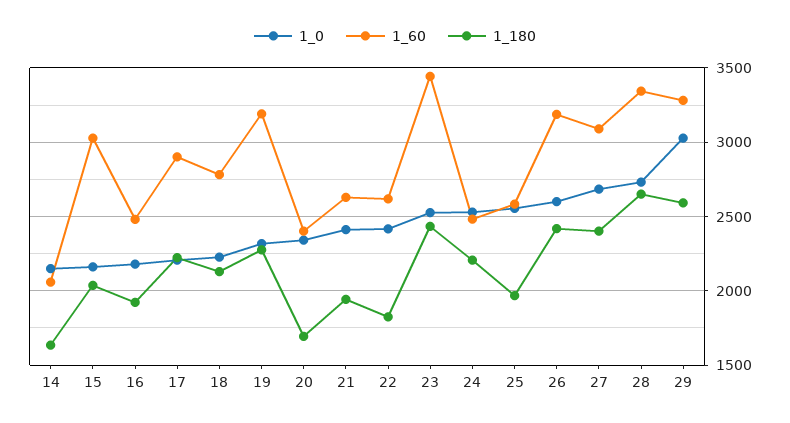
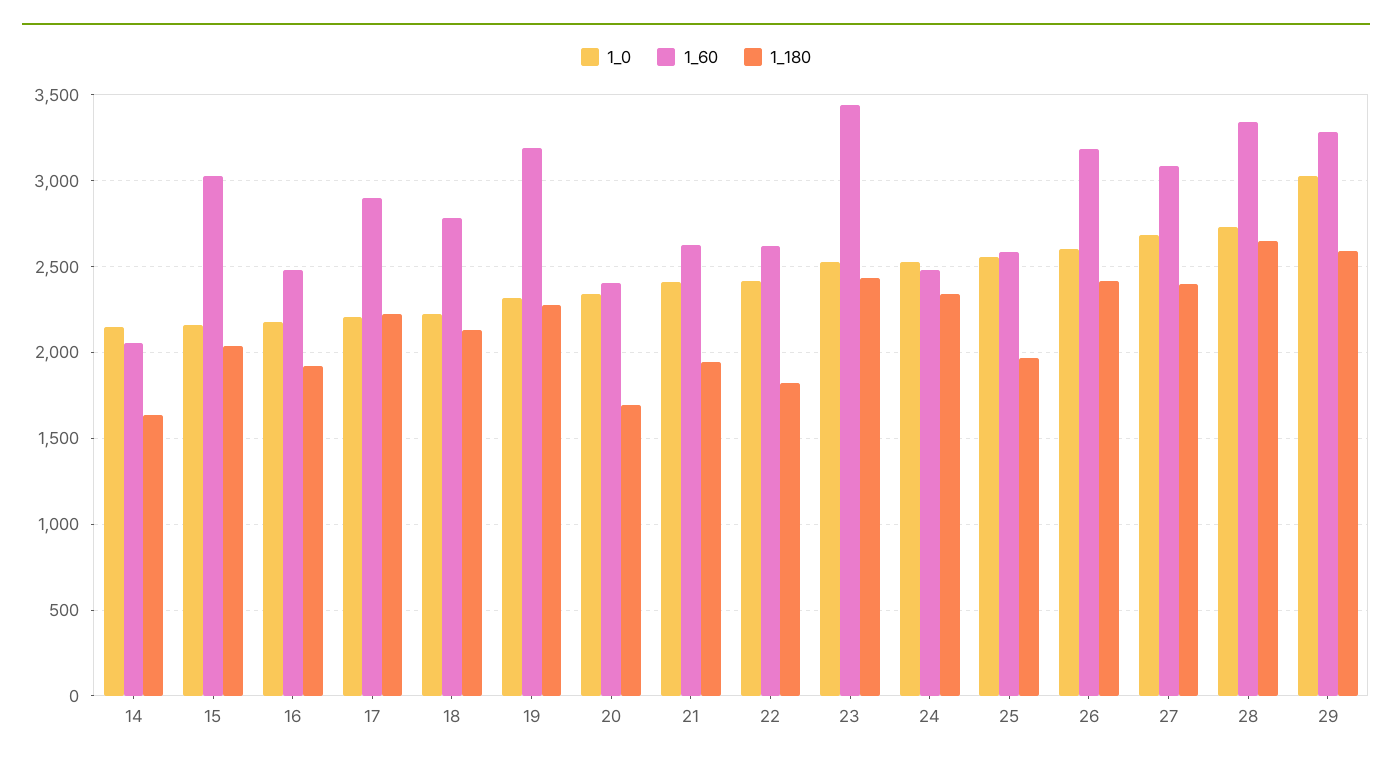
1_180, 24: 2200 -> 2350

